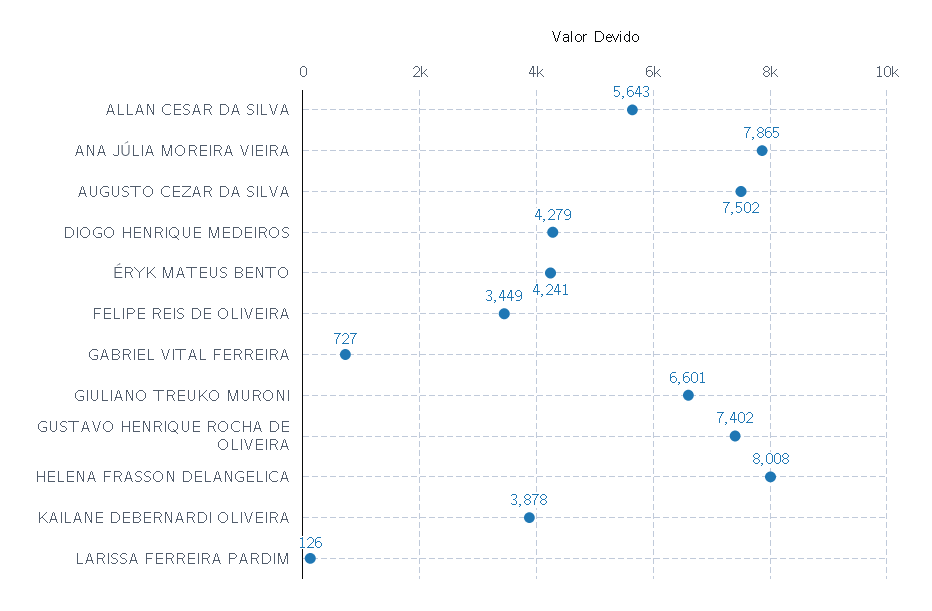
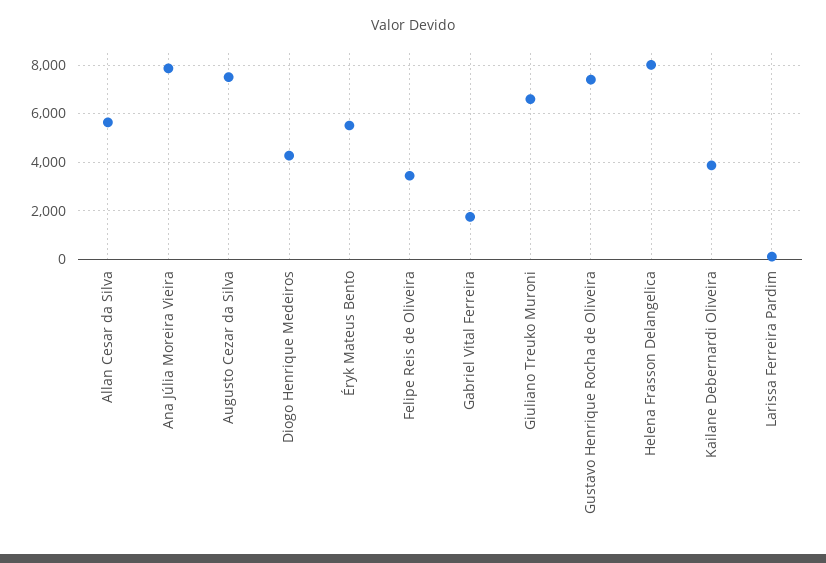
ÉRYK MATEUS BENTO: 4241 -> 5500
GABRIEL VITAL FERREIRA: 727 -> 1750

